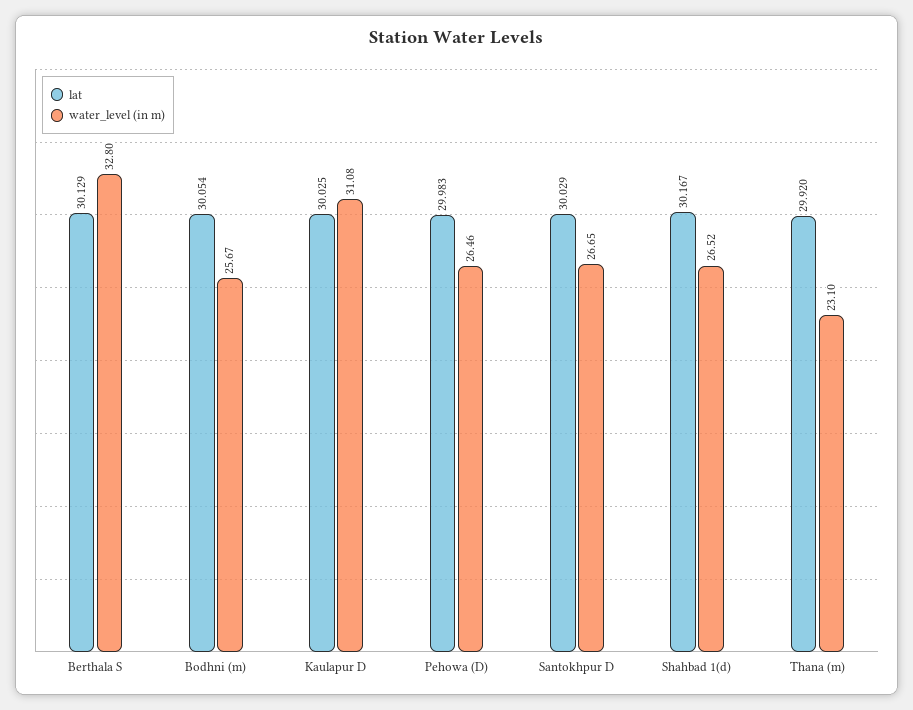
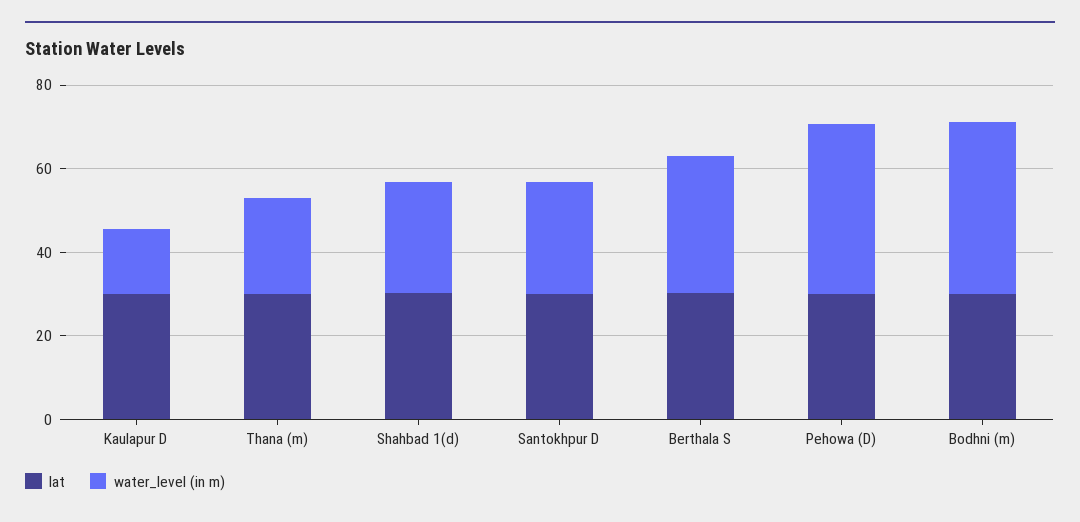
water_level (in m), Bodhni (m): 25.67 -> 40
water_level (in m), Kaulapur D: 31.08 -> 15
water_level (in m), Pehowa (D): 26.46 -> 40

